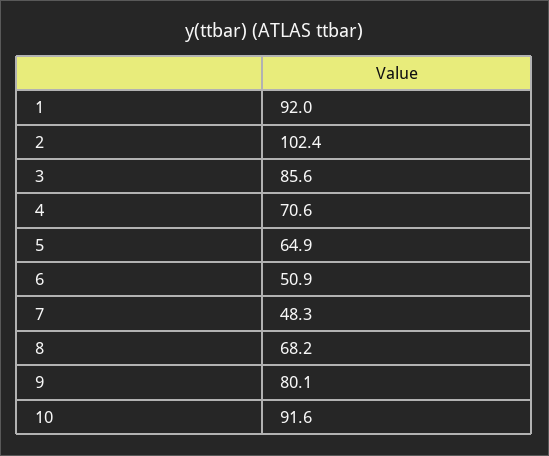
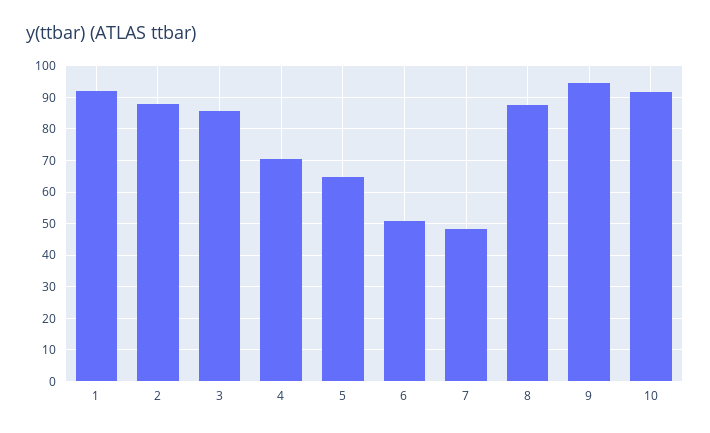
2: 102.4 -> 88
8: 68.2 -> 88
9: 80.1 -> 94

